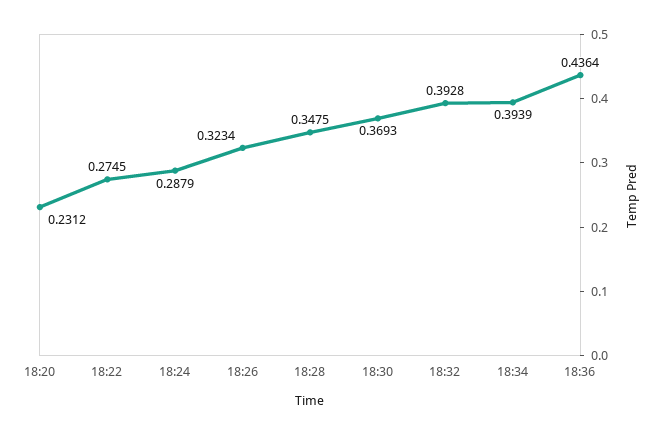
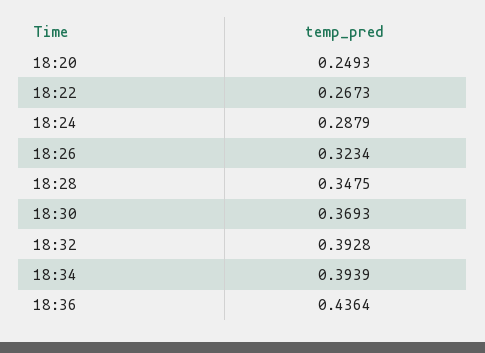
18:20: 0.2312 -> 0.2493
18:22: 0.2745 -> 0.2673

